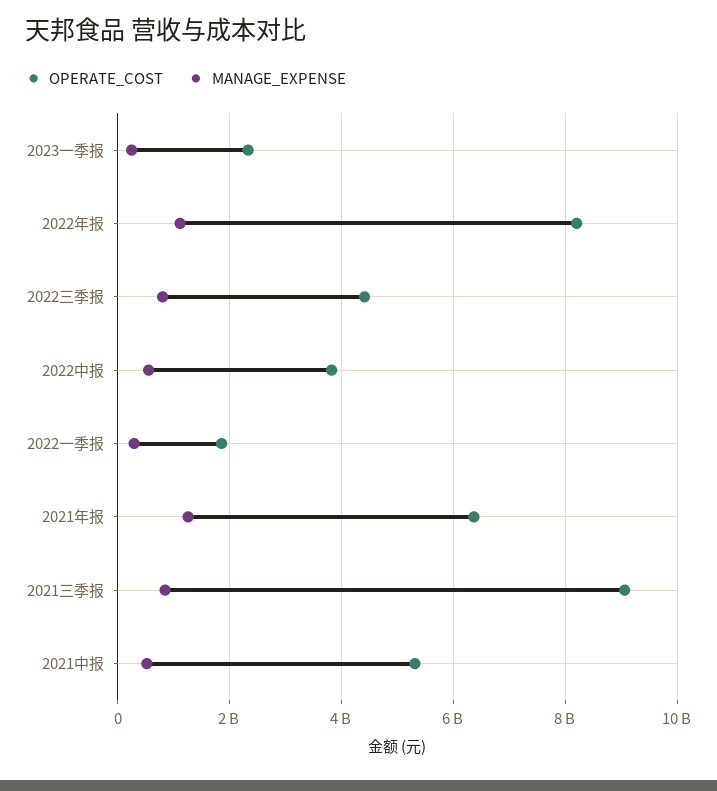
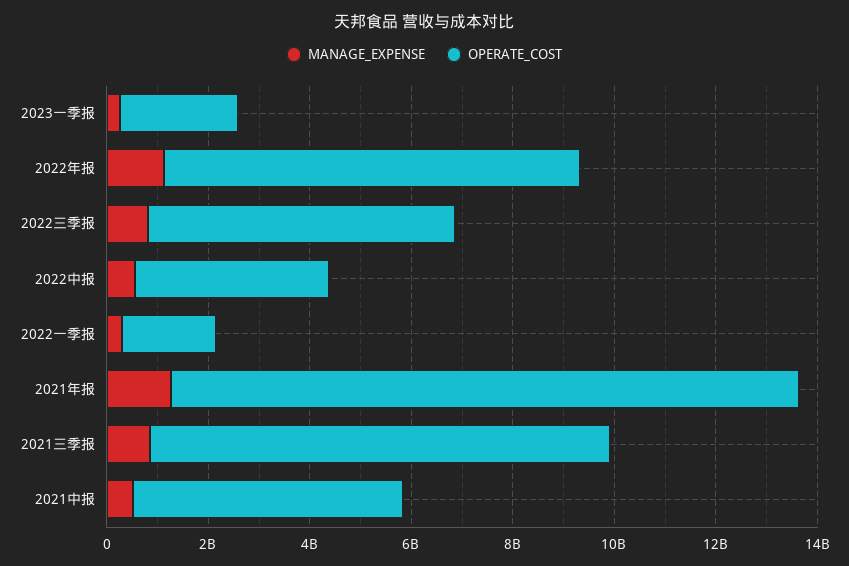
OPERATE_COST, 2022三季报: 4400000000 -> 6000000000
OPERATE_COST, 2021年报: 6400000000 -> 12500000000

